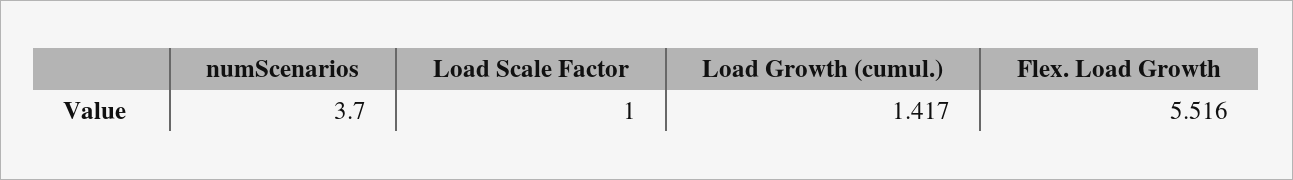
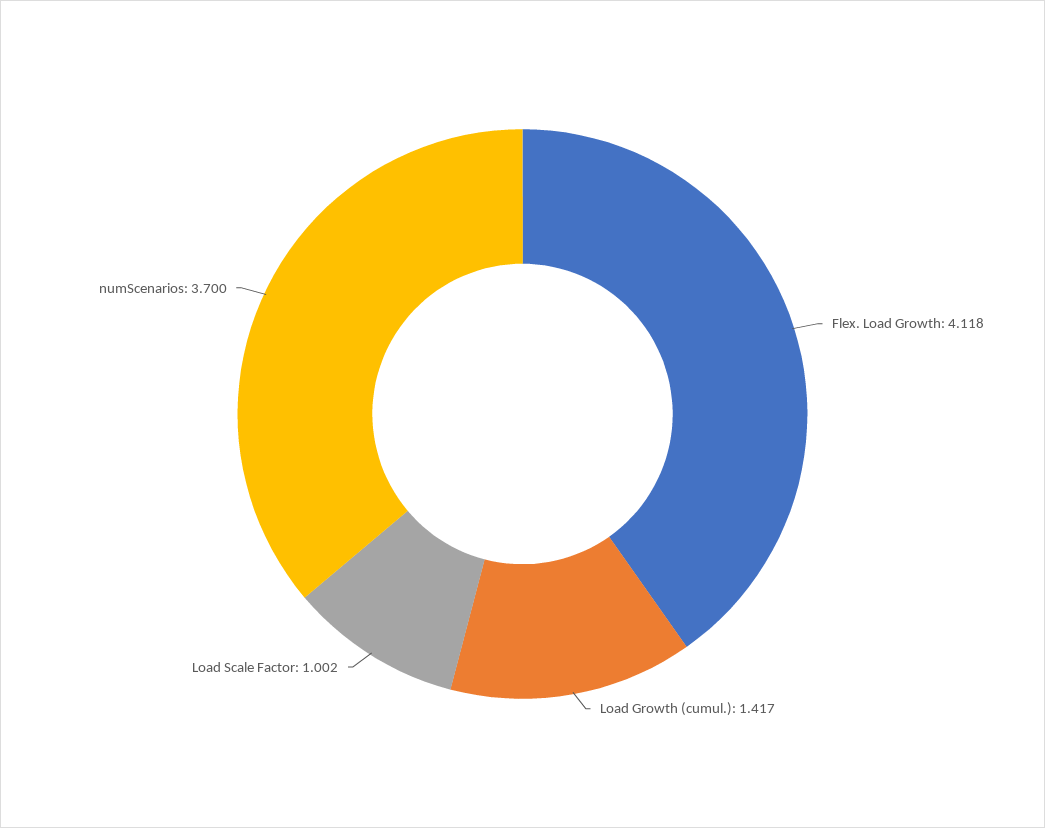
Load Scale Factor: 1 -> 1.002
Flex. Load Growth: 5.516 -> 4.118

